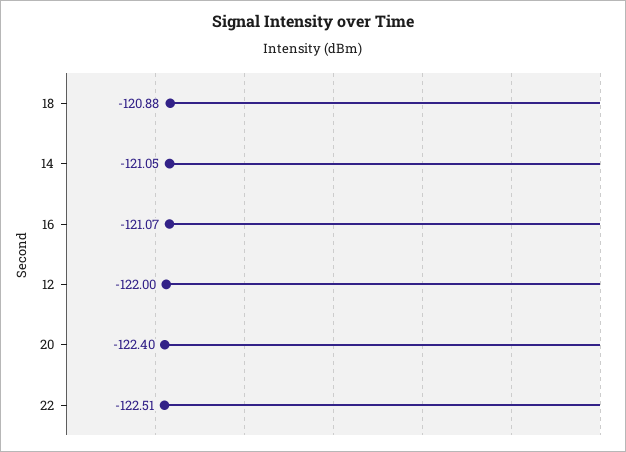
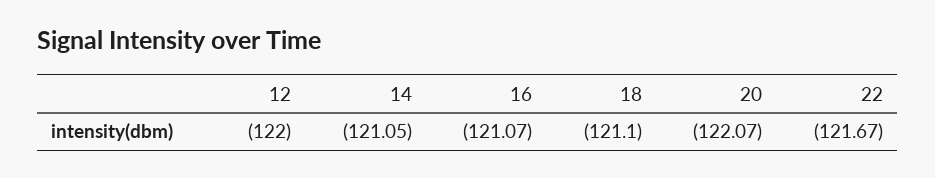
18: -120.88 -> -121.1
20: -122.4 -> -122.07
22: -122.51 -> -121.67

